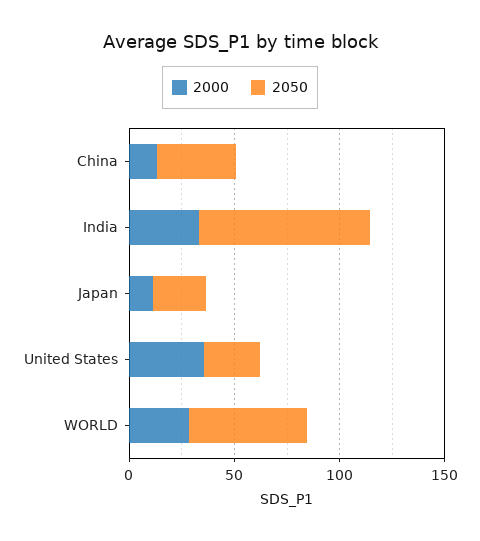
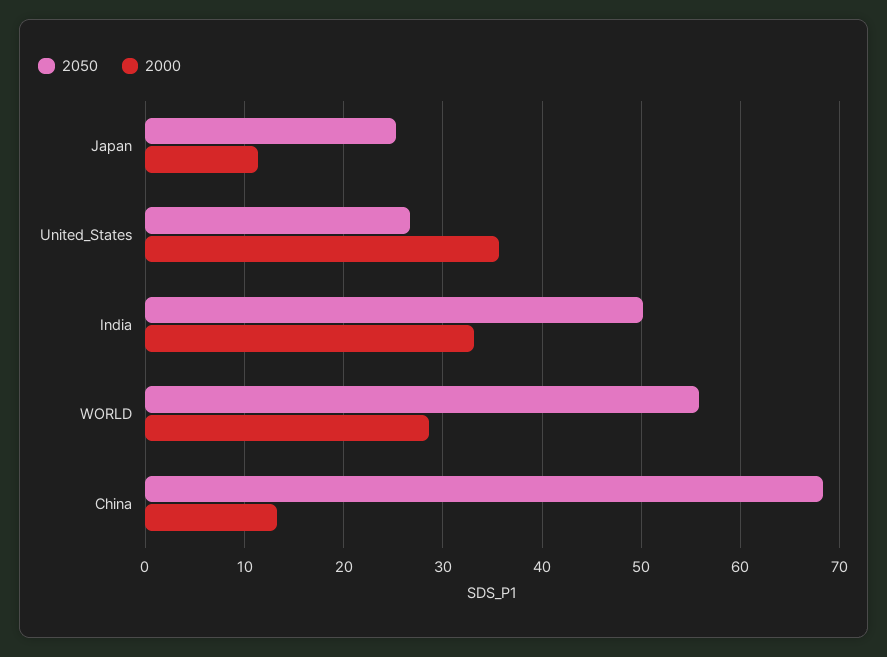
2050, China: 40 -> 68
2050, India: 80 -> 50

